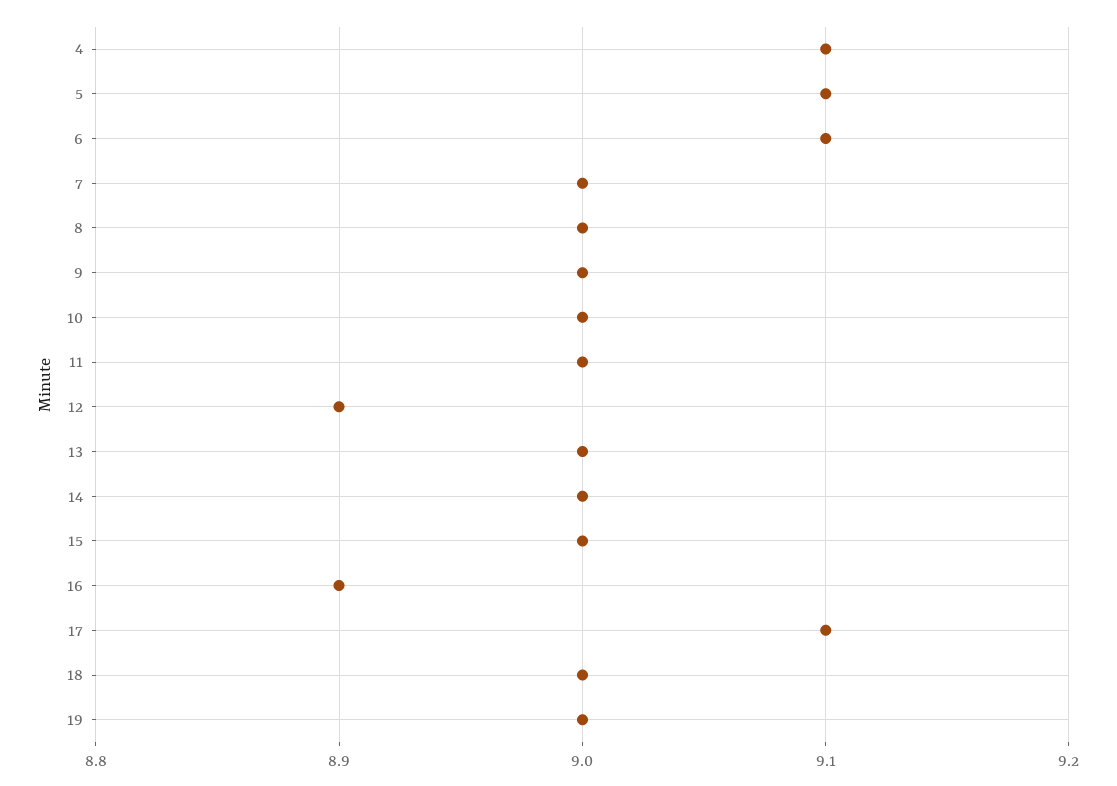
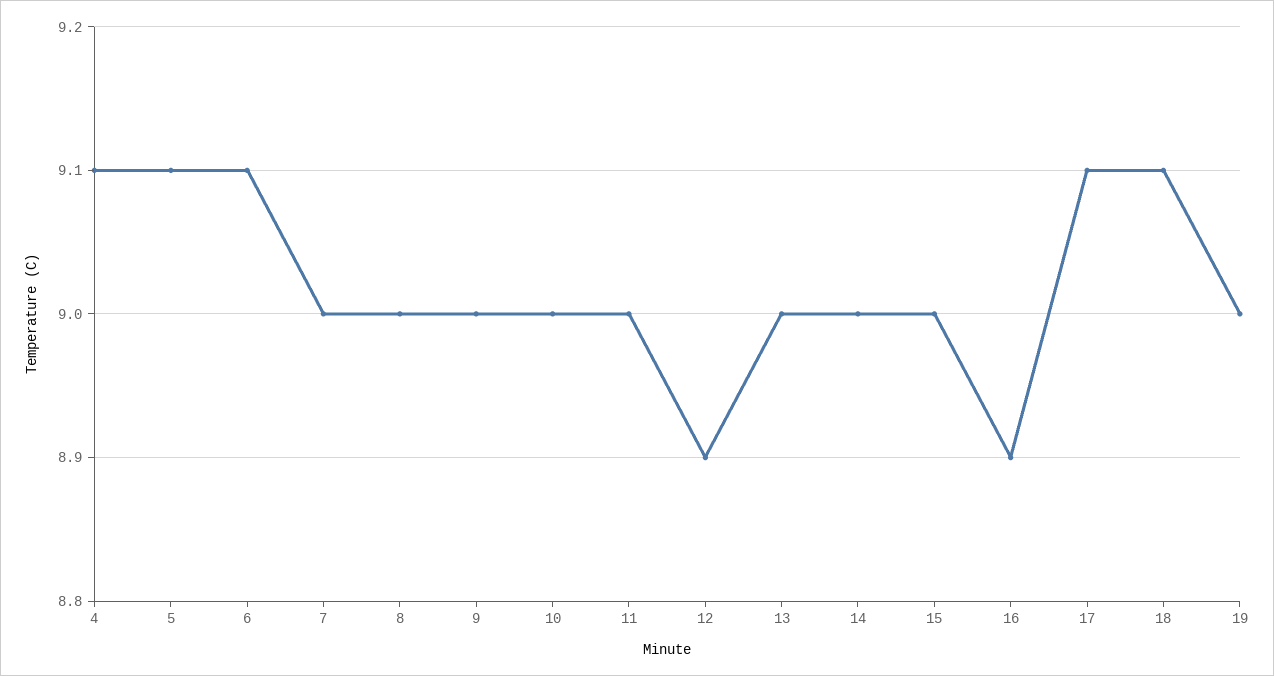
18: 9 -> 9.1

